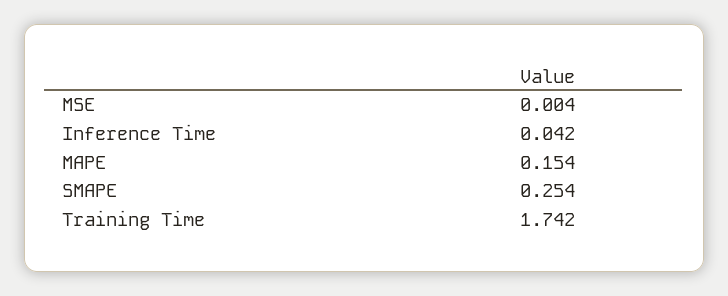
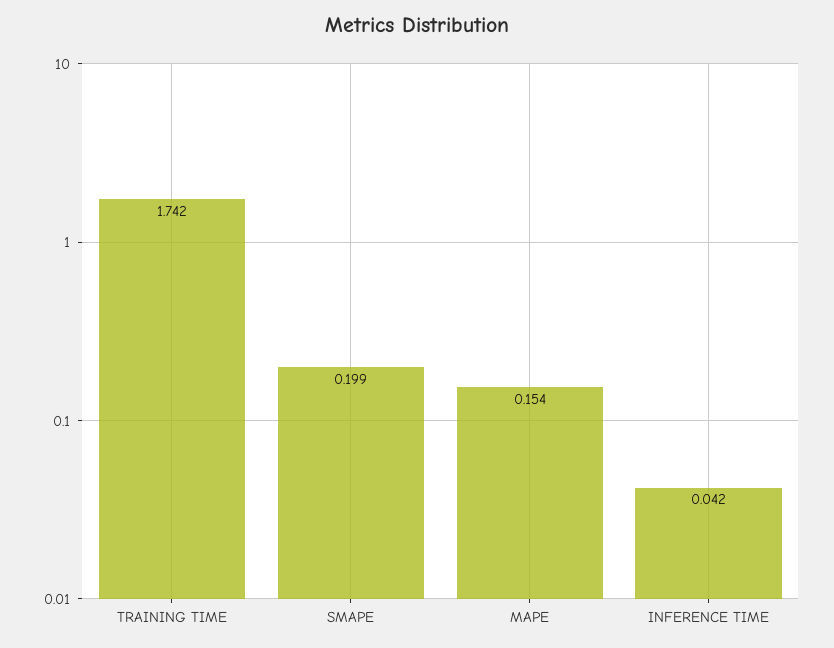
MSE: 0.004 -> none
SMAPE: 0.254 -> 0.199

